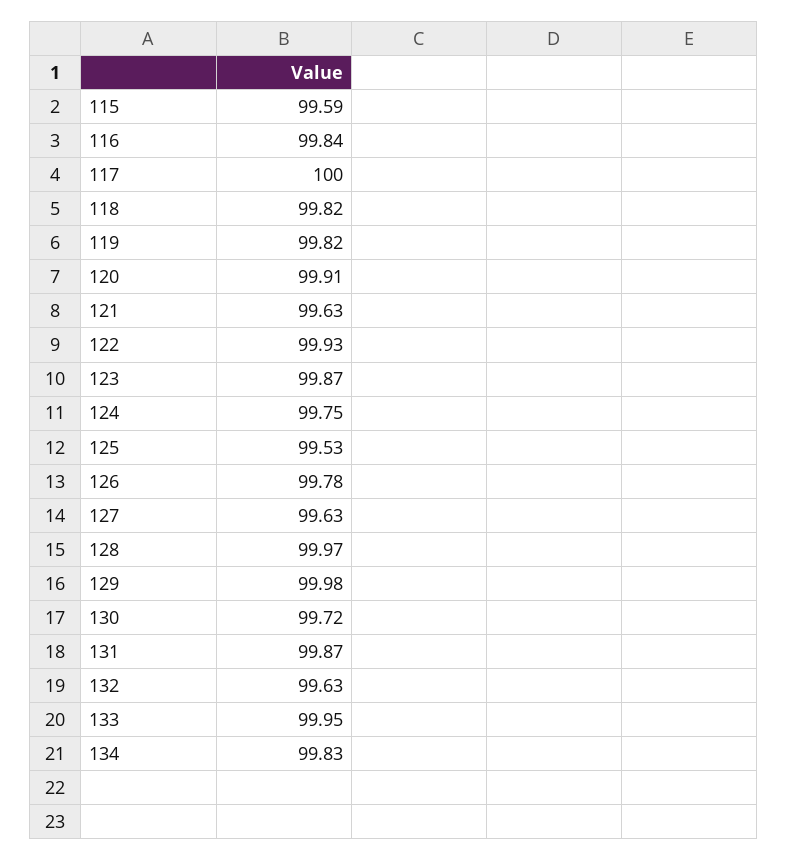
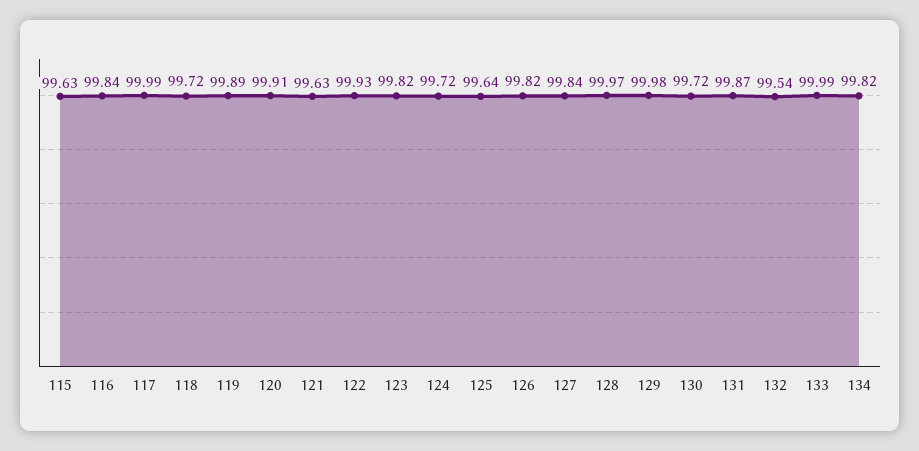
115: 99.59 -> 99.63
117: 100 -> 99.99
118: 99.82 -> 99.72
119: 99.82 -> 99.89
123: 99.87 -> 99.82
124: 99.75 -> 99.72
125: 99.53 -> 99.64
126: 99.78 -> 99.82
127: 99.63 -> 99.84
132: 99.63 -> 99.54
133: 99.95 -> 99.99
134: 99.83 -> 99.82

